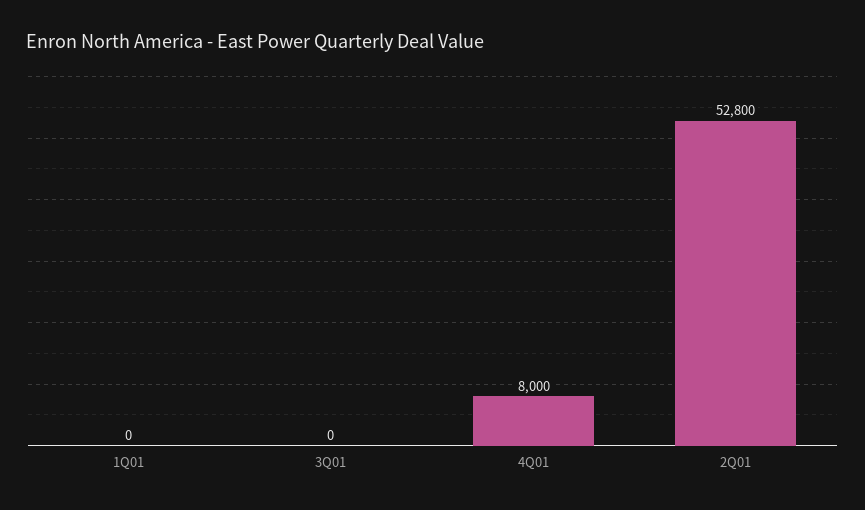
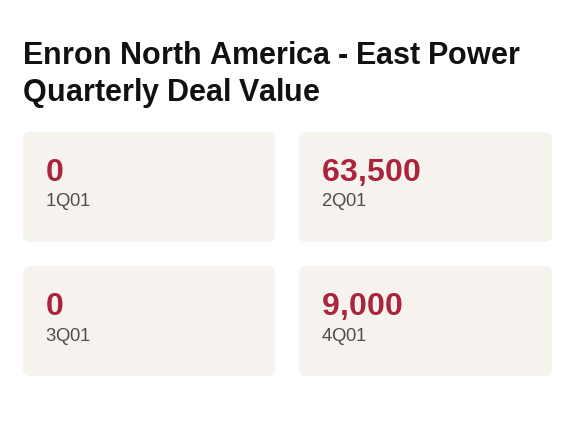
4Q01: 8000 -> 9000
2Q01: 52800 -> 63500

